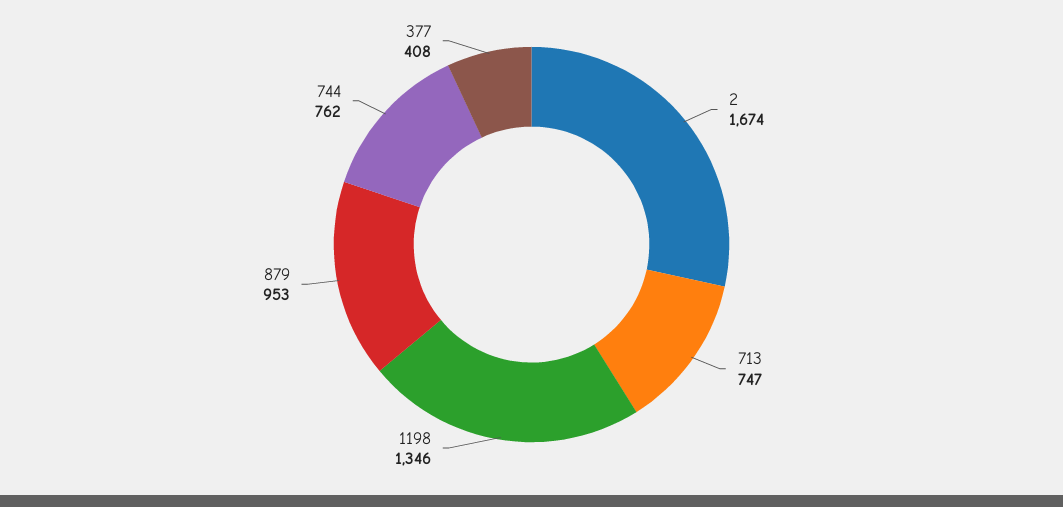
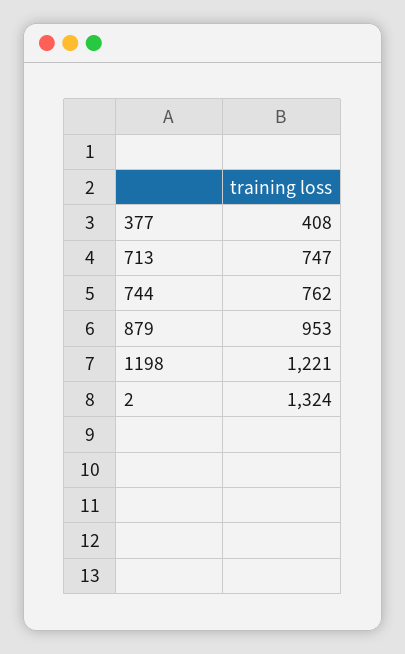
2: 1674 -> 1324
1198: 1346 -> 1221

